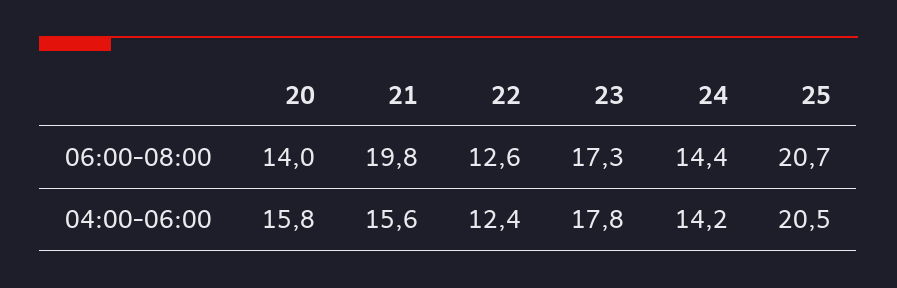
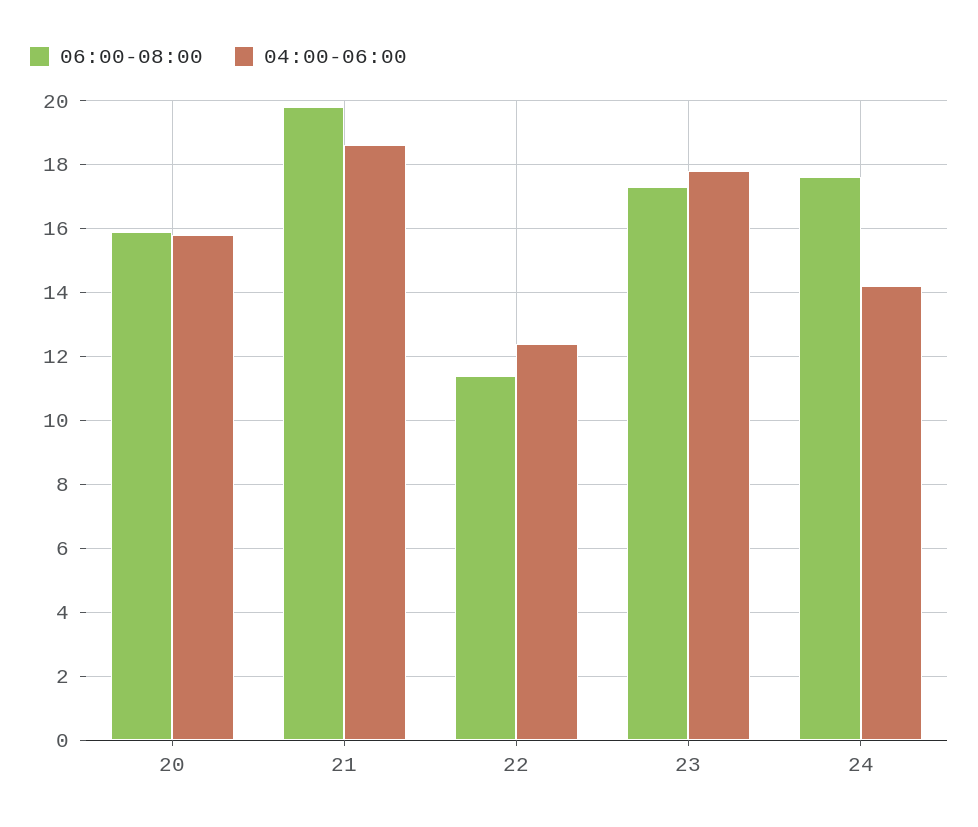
06:00-08:00, 20: 14 -> 16
06:00-08:00, 22: 12.6 -> 11.5
06:00-08:00, 24: 14.4 -> 17.5
06:00-08:00, 25: 20.7 -> none
04:00-06:00, 21: 15.6 -> 18.5
04:00-06:00, 25: 20.5 -> none

